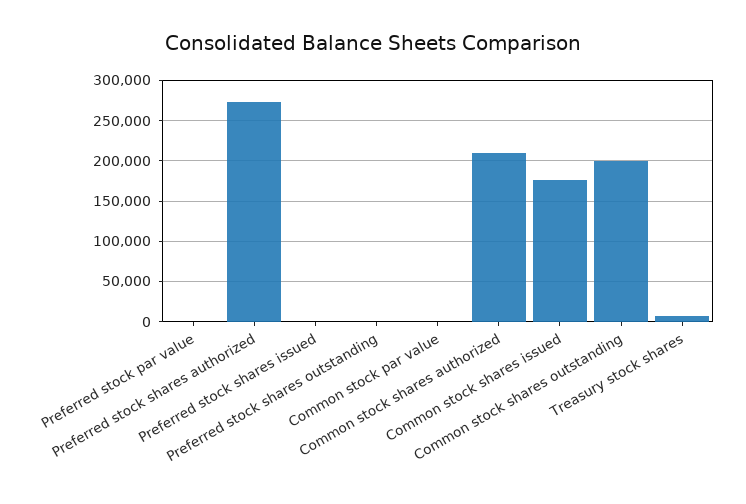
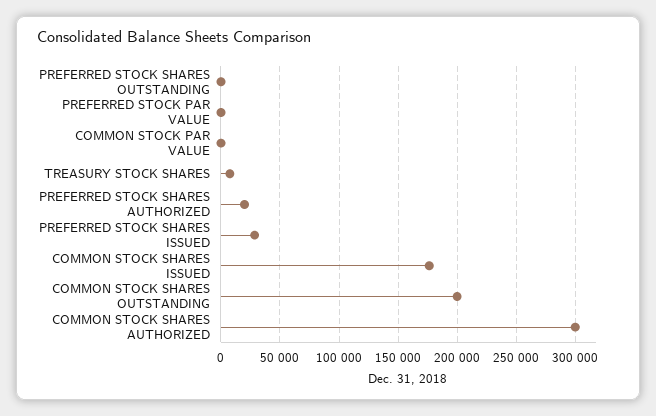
Preferred stock shares authorized: 270000 -> 20000
Preferred stock shares issued: 0 -> 30000
Common stock shares authorized: 210000 -> 300000

